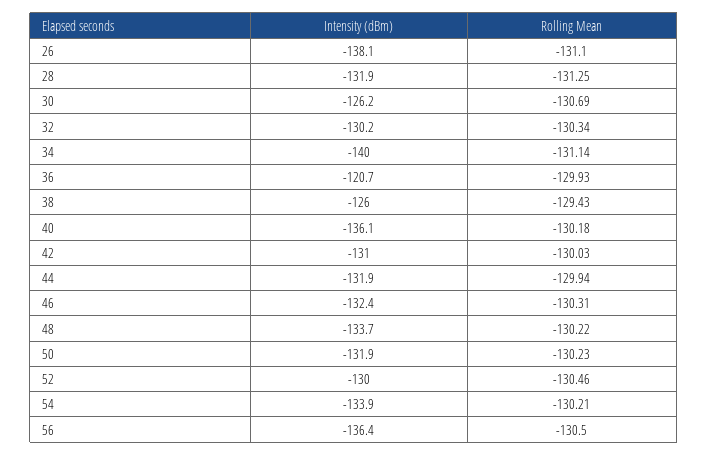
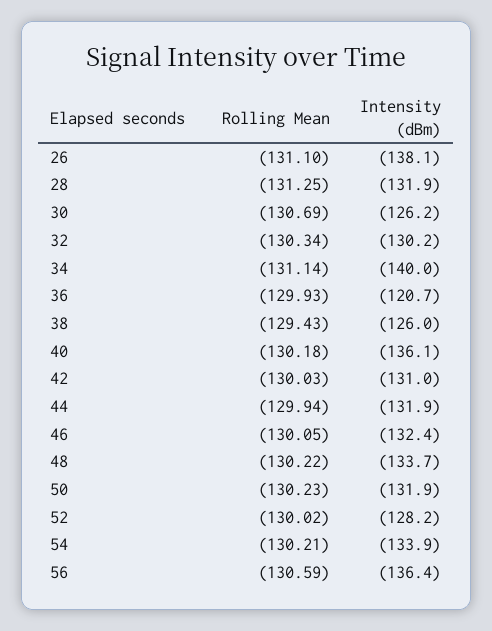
Rolling Mean, 46: -130.31 -> -130.05
Intensity (dBm), 52: -130 -> -128.2
Rolling Mean, 52: -130.46 -> -130.02
Rolling Mean, 56: -130.5 -> -130.59

